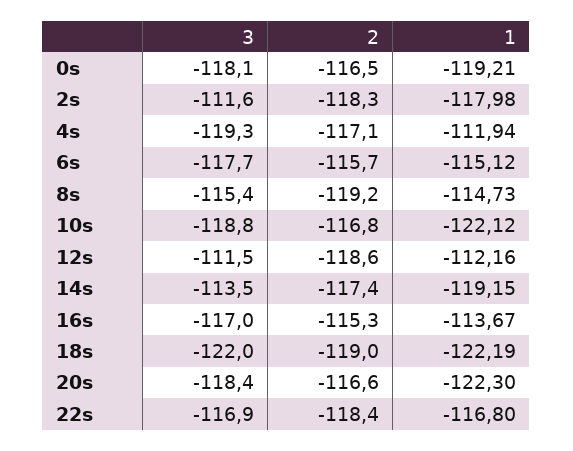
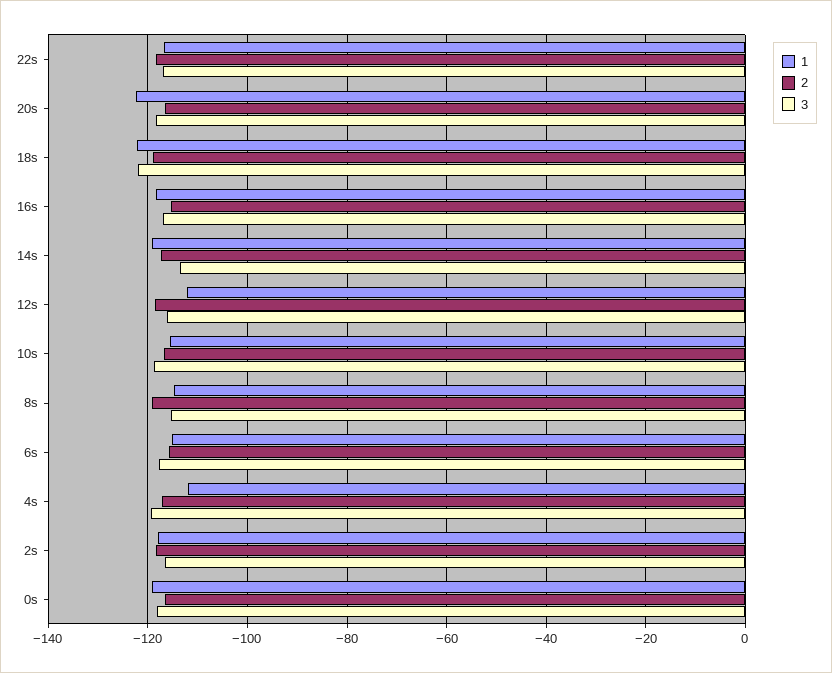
3, 2s: -111.6 -> -116
1, 10s: -122.12 -> -116
3, 12s: -111.5 -> -116
1, 16s: -113.67 -> -118

